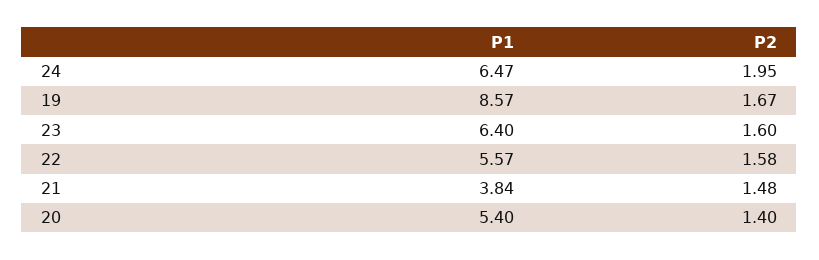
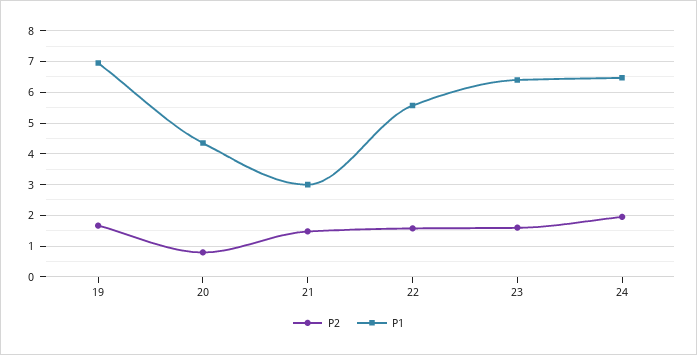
P1, 19: 8.57 -> 7
P1, 21: 3.84 -> 3
P1, 20: 5.4 -> 4.4
P2, 20: 1.4 -> 0.8

